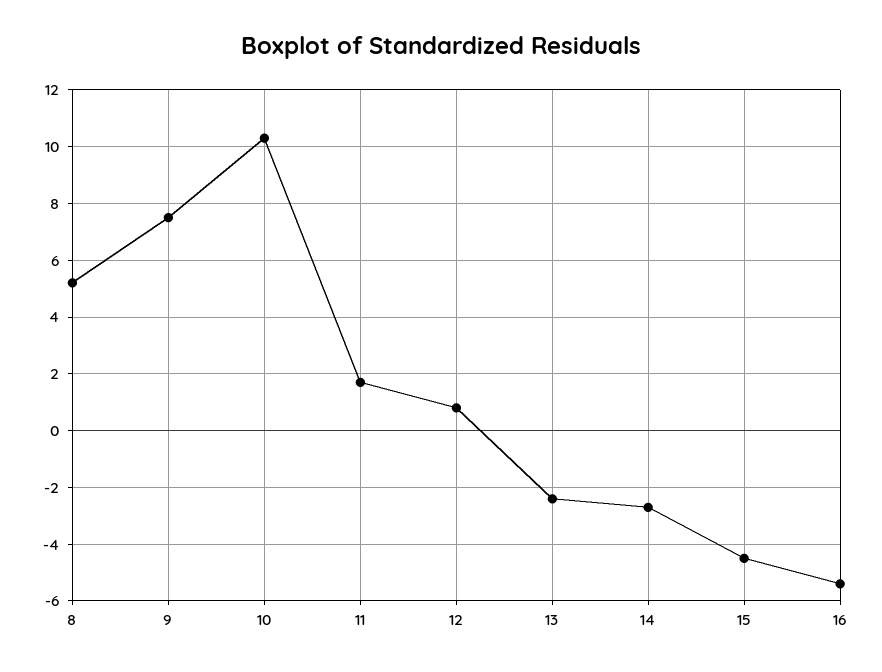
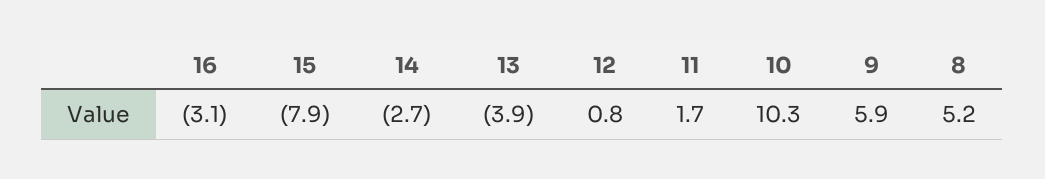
9: 7.5 -> 5.9
13: -2.5 -> -3.9
15: -4.5 -> -7.9
16: -5.5 -> -3.1

